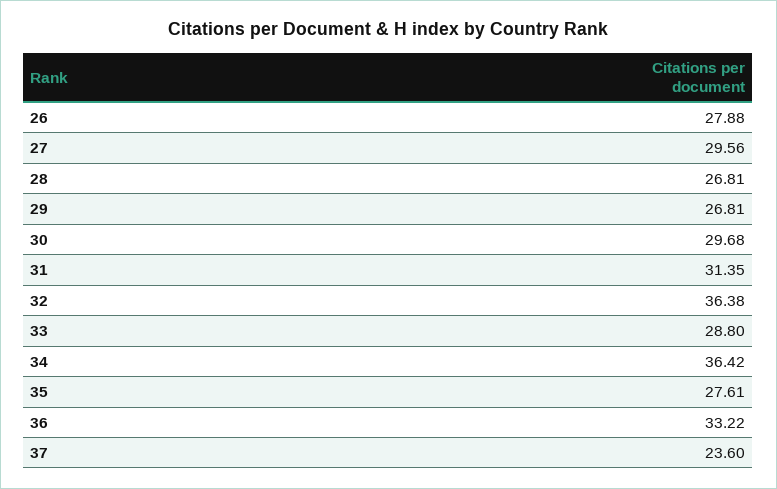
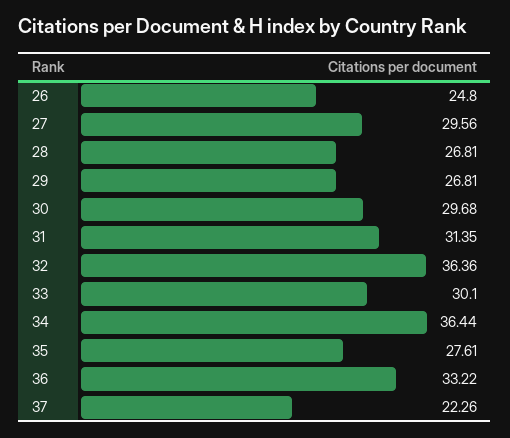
26: 27.88 -> 24.8
32: 36.38 -> 36.36
33: 28.8 -> 30.1
34: 36.42 -> 36.44
37: 23.6 -> 22.26

